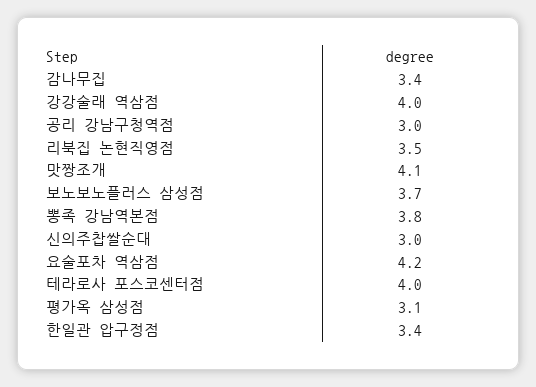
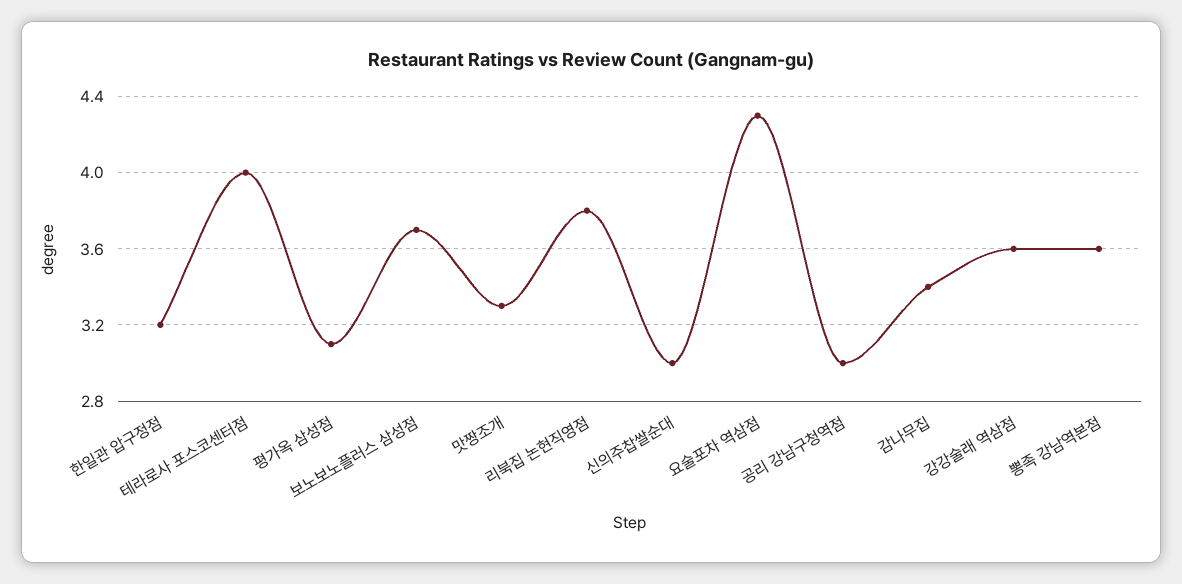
강강술래 역삼점: 4 -> 3.6
리북집 논현직영점: 3.5 -> 3.8
맛짱조개: 4.1 -> 3.3
뽕족 강남역본점: 3.8 -> 3.6
요술포차 역삼점: 4.2 -> 4.3
한일관 압구정점: 3.4 -> 3.2

